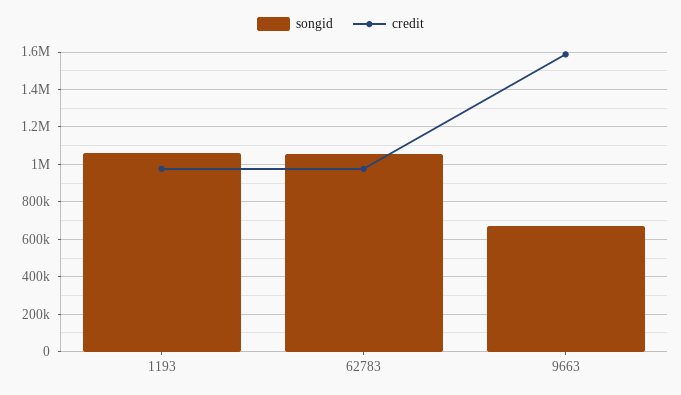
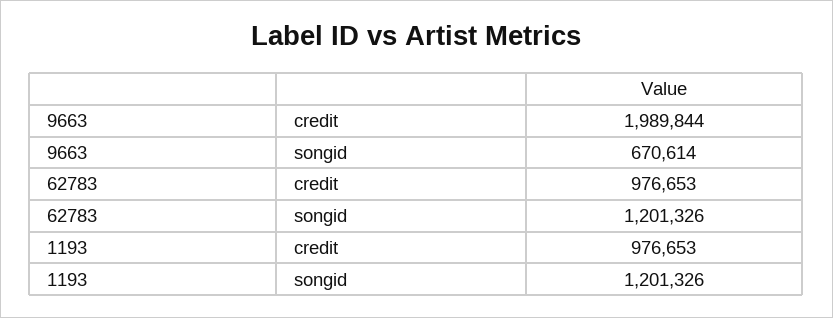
songid, 1193: 1050000 -> 1201326
songid, 62783: 1050000 -> 1201326
credit, 9663: 1600000 -> 1989844

